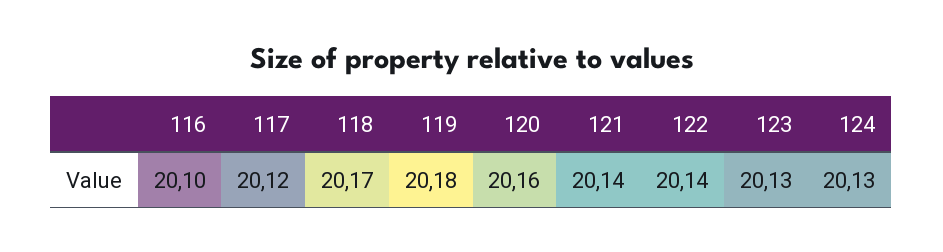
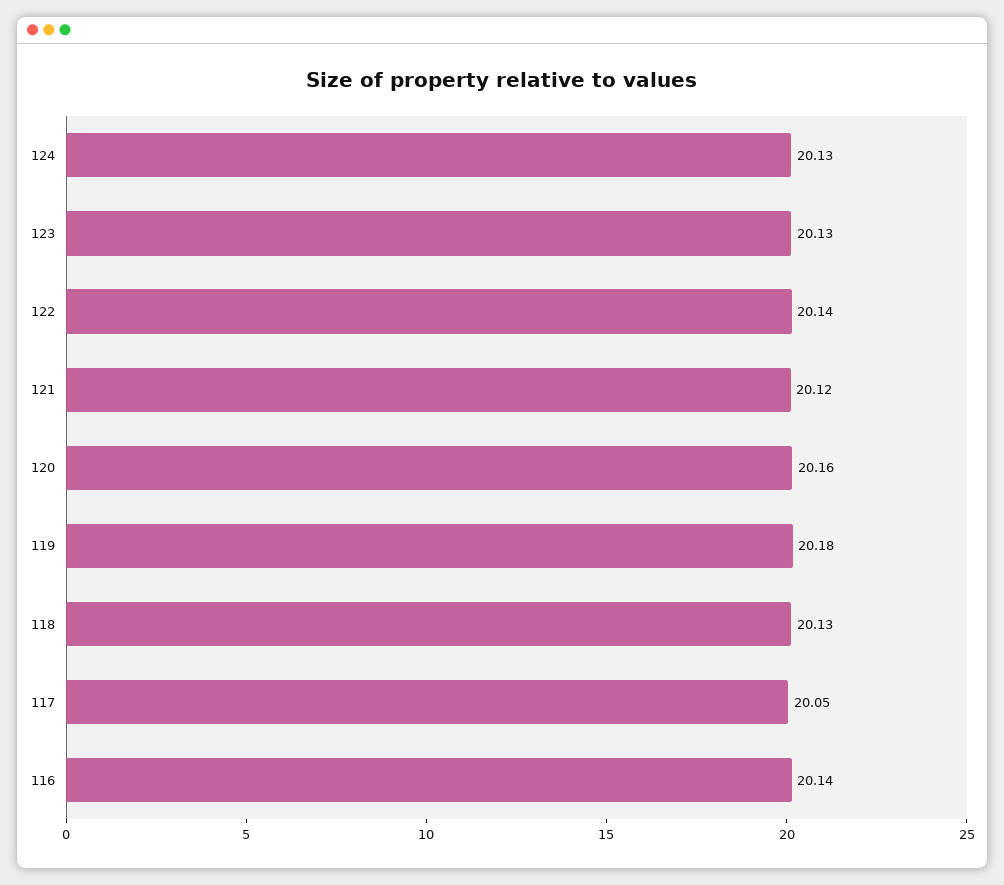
116: 20.1 -> 20.14
117: 20.12 -> 20.05
118: 20.17 -> 20.13
121: 20.14 -> 20.12

